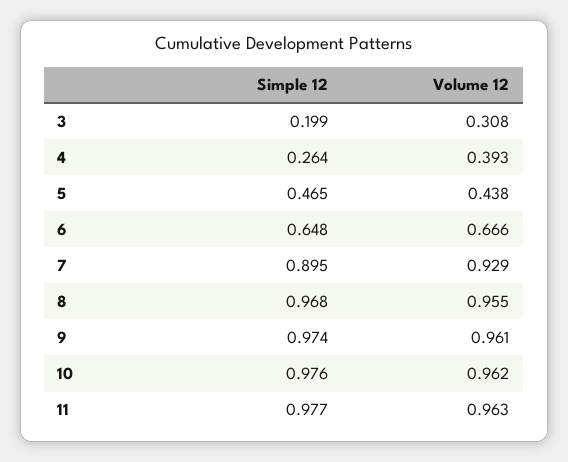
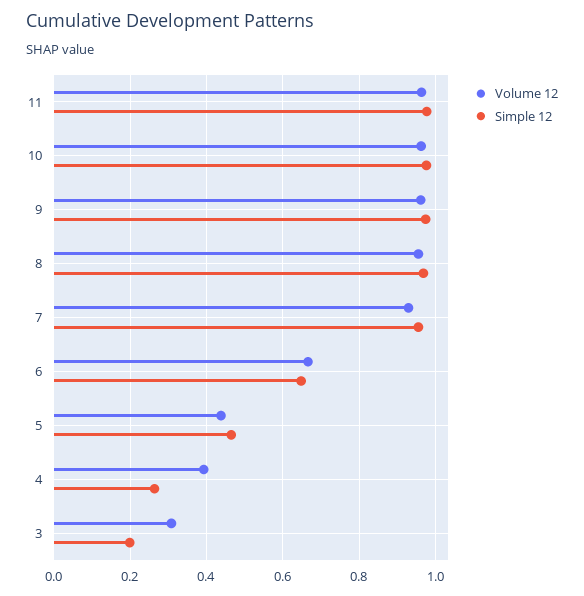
Simple 12, 7: 0.895 -> 0.96

